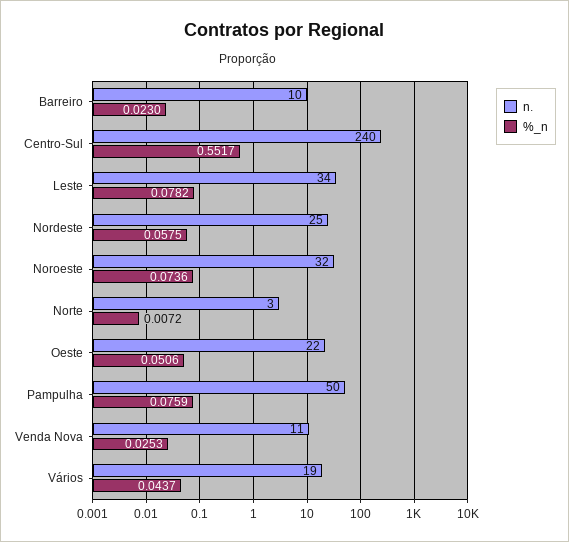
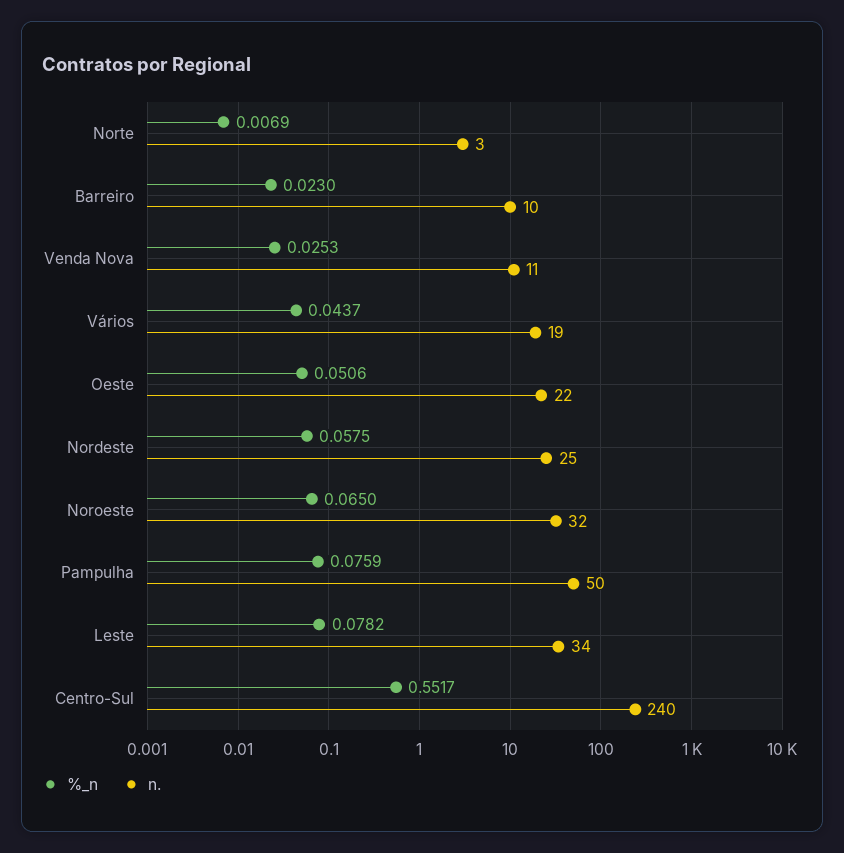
%_n, Noroeste: 0.0736 -> 0.065
%_n, Norte: 0.0072 -> 0.0069

